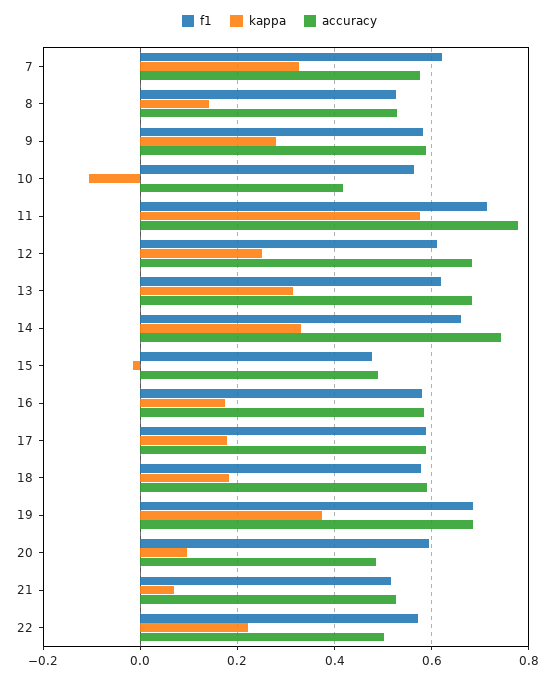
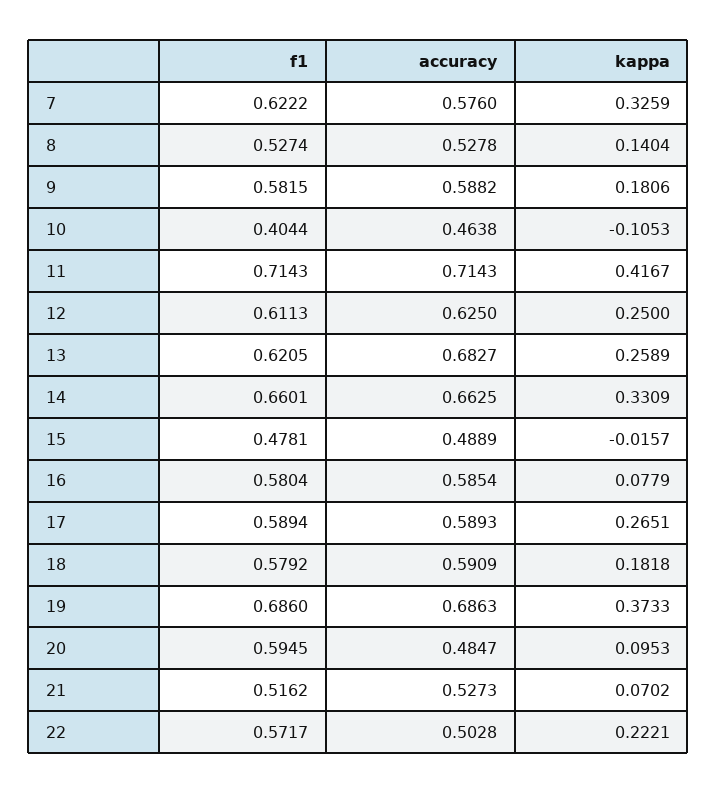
kappa, 9: 0.28 -> 0.1806
f1, 10: 0.56 -> 0.4044
accuracy, 10: 0.42 -> 0.4638
kappa, 11: 0.58 -> 0.4167
accuracy, 11: 0.78 -> 0.7143
accuracy, 12: 0.68 -> 0.625
kappa, 13: 0.32 -> 0.2589
accuracy, 14: 0.74 -> 0.6625
kappa, 16: 0.18 -> 0.0779
kappa, 17: 0.18 -> 0.2651

